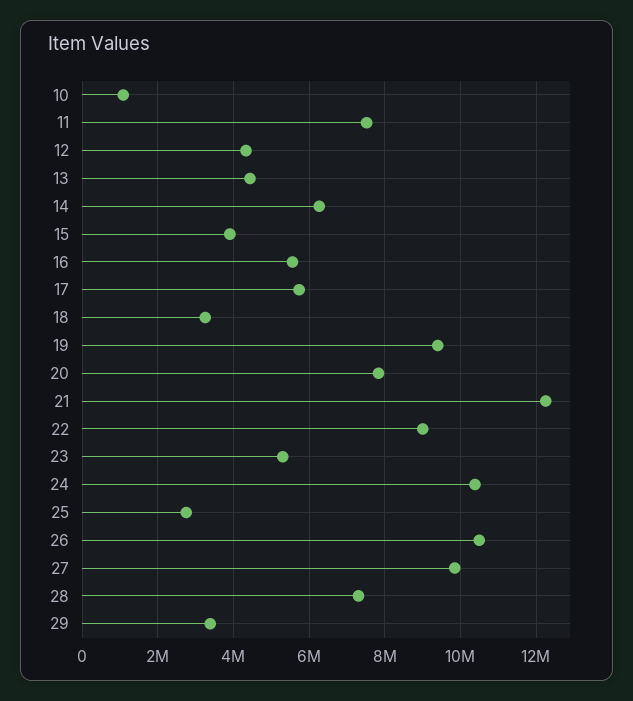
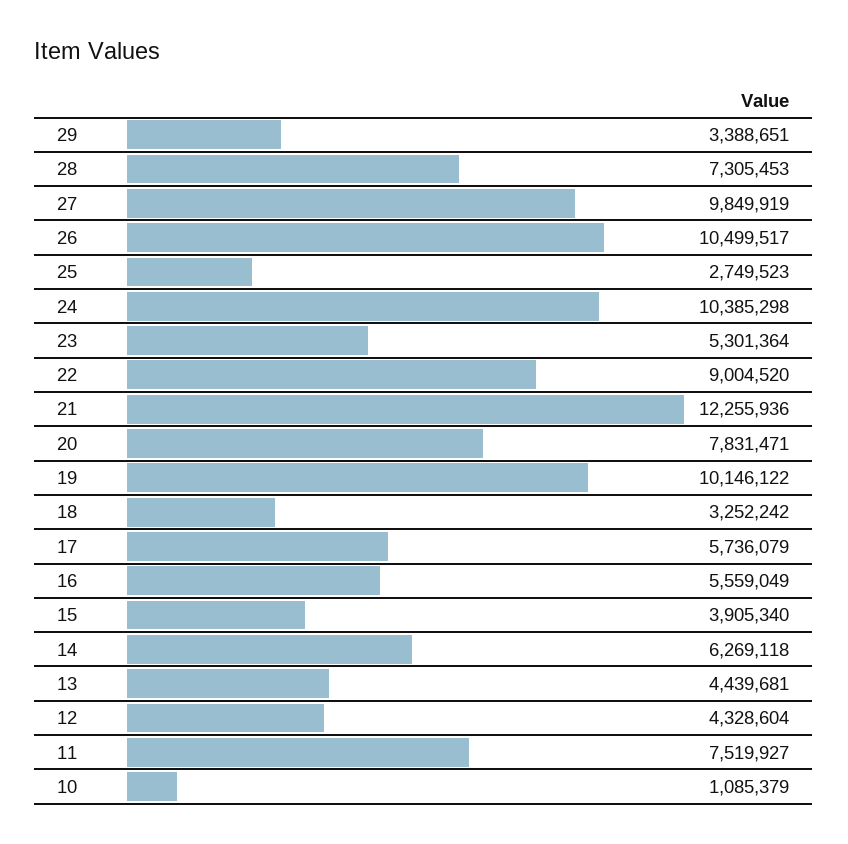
19: 9400000 -> 10146122

